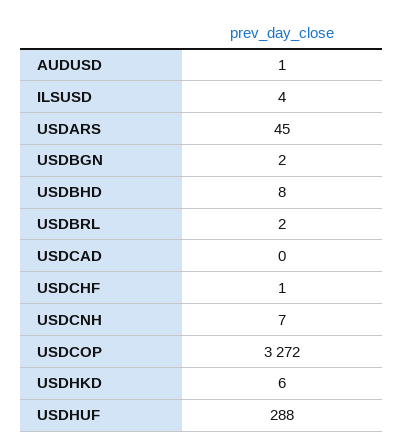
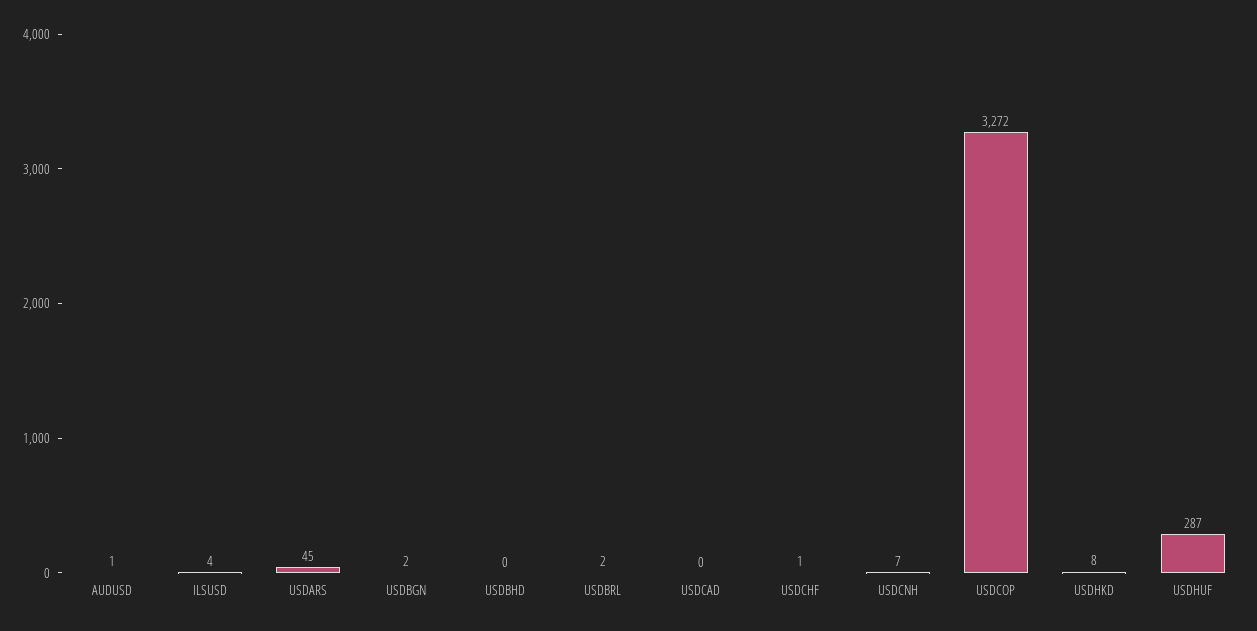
USDBHD: 8 -> 0
USDHKD: 6 -> 8
USDHUF: 288 -> 287

